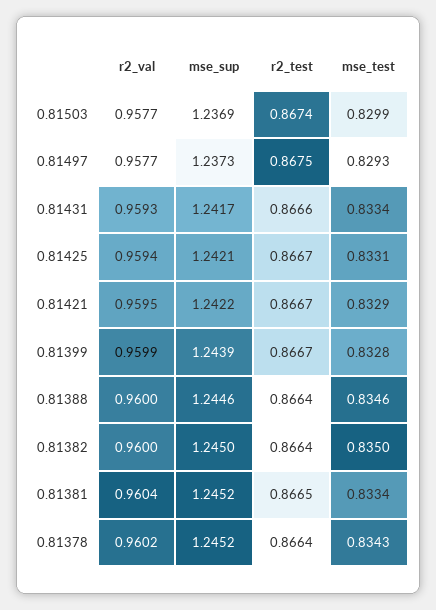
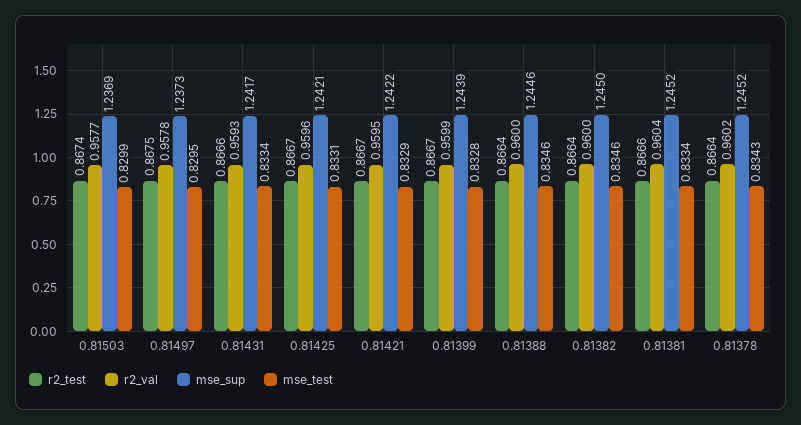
r2_val, 0.81497: 0.9577 -> 0.9578
mse_test, 0.81497: 0.8293 -> 0.8295
r2_val, 0.81425: 0.9594 -> 0.9596
mse_test, 0.81382: 0.835 -> 0.8346
r2_test, 0.81381: 0.8665 -> 0.8666

